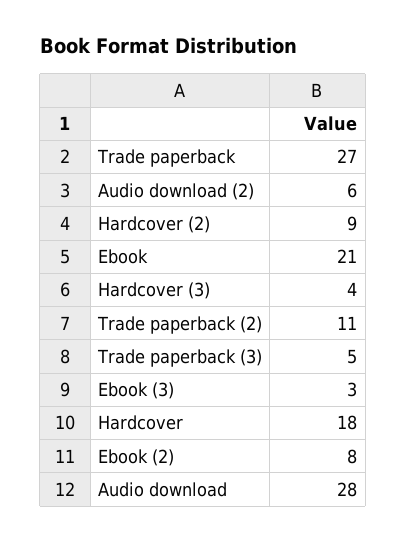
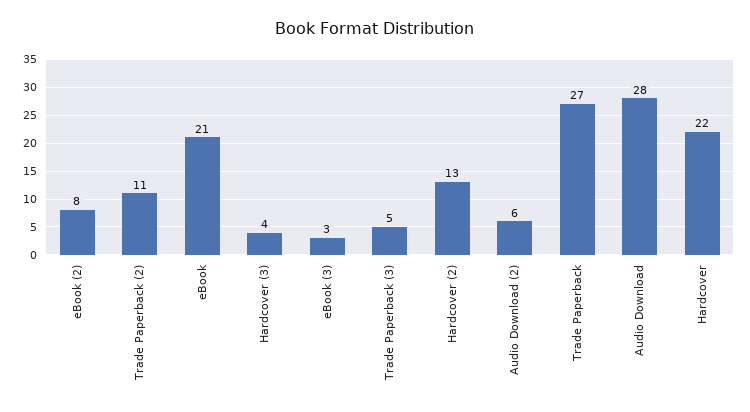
Hardcover (2): 9 -> 13
Hardcover: 18 -> 22

